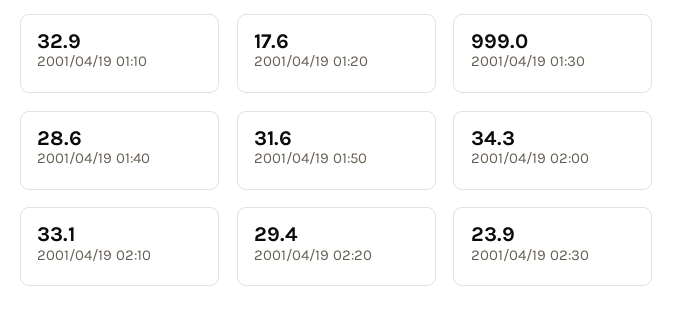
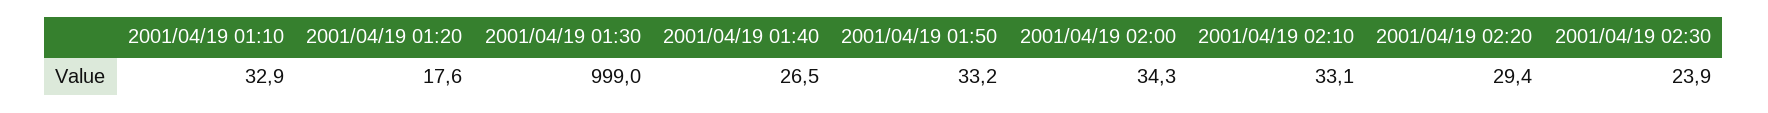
2001/04/19 01:40: 28.6 -> 26.5
2001/04/19 01:50: 31.6 -> 33.2

